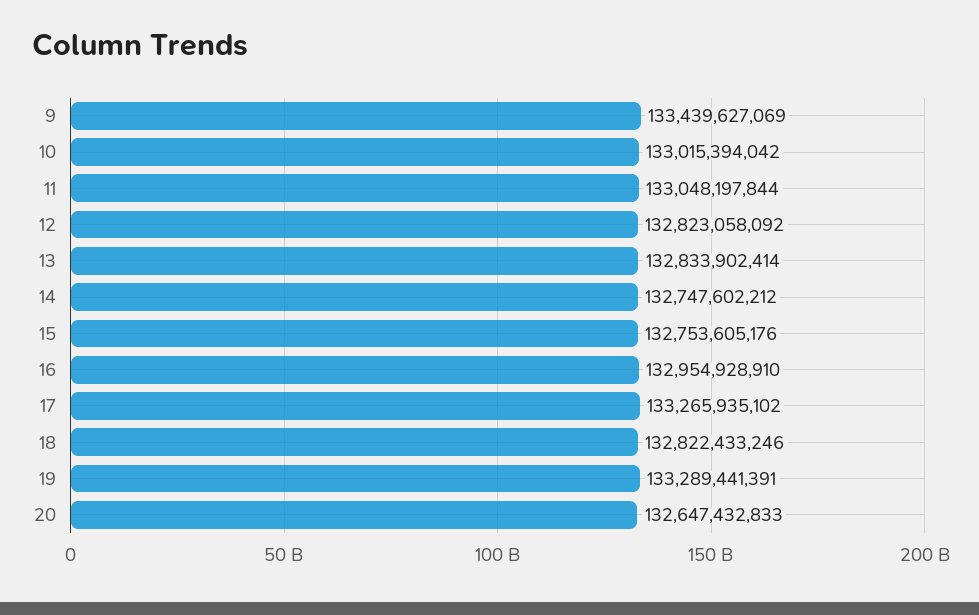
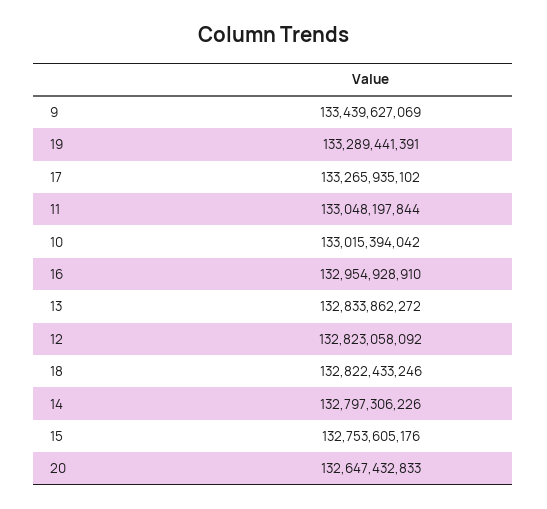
13: 132833902414 -> 132833862272
14: 132747602212 -> 132797306226

